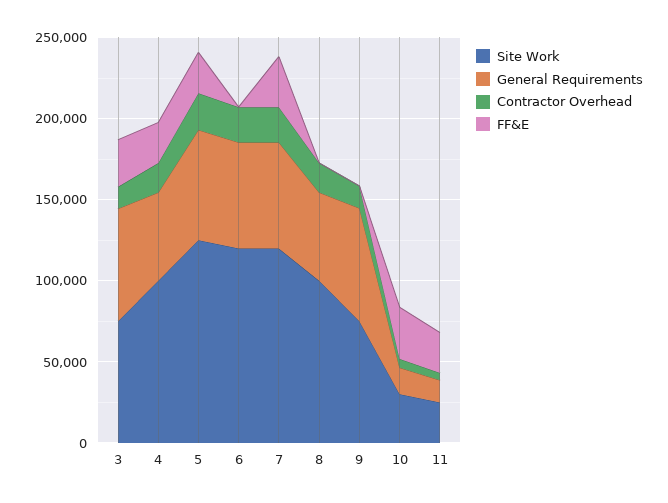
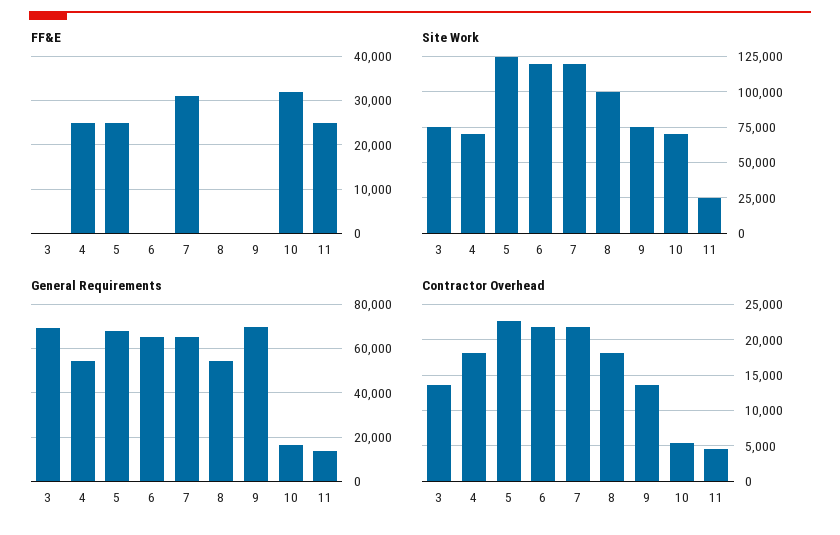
FF&E, 3: 30000 -> 0
Site Work, 4: 100000 -> 70000
Site Work, 10: 30000 -> 70000

